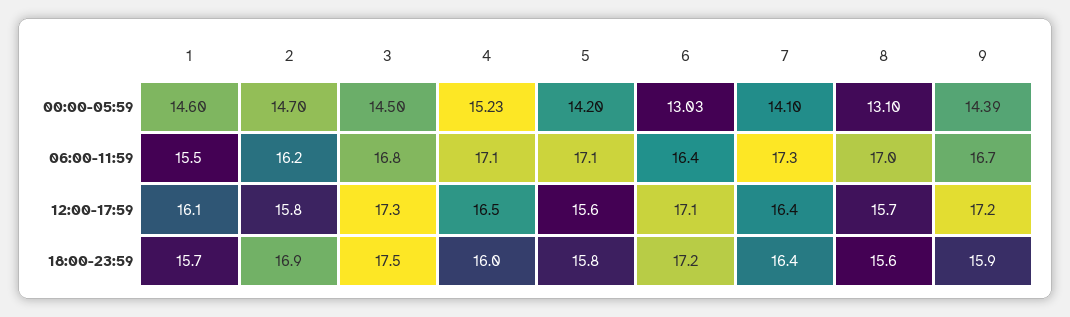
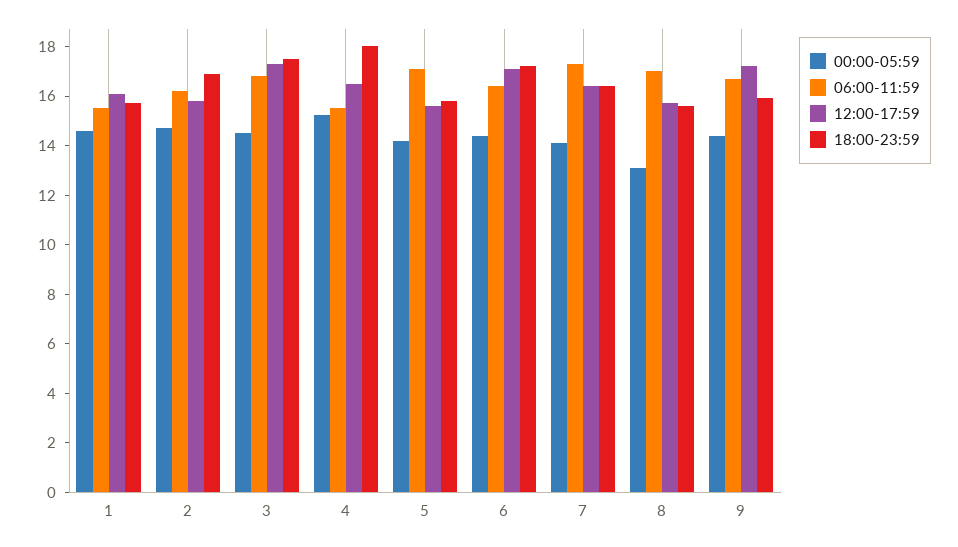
00:00-05:59, 6: 13.03 -> 14.5
06:00-11:59, 4: 17.1 -> 15.5
18:00-23:59, 4: 16 -> 18

